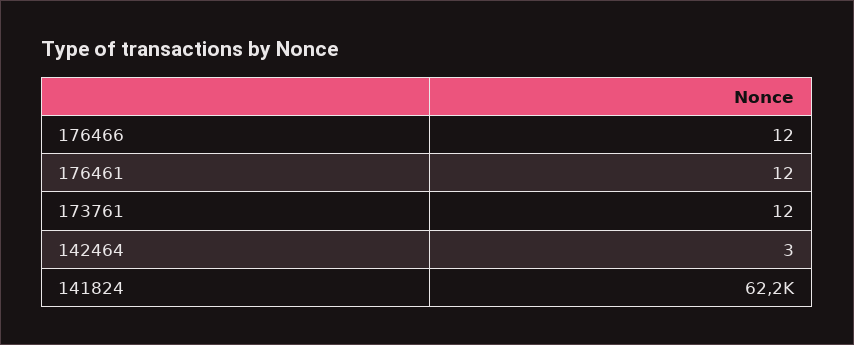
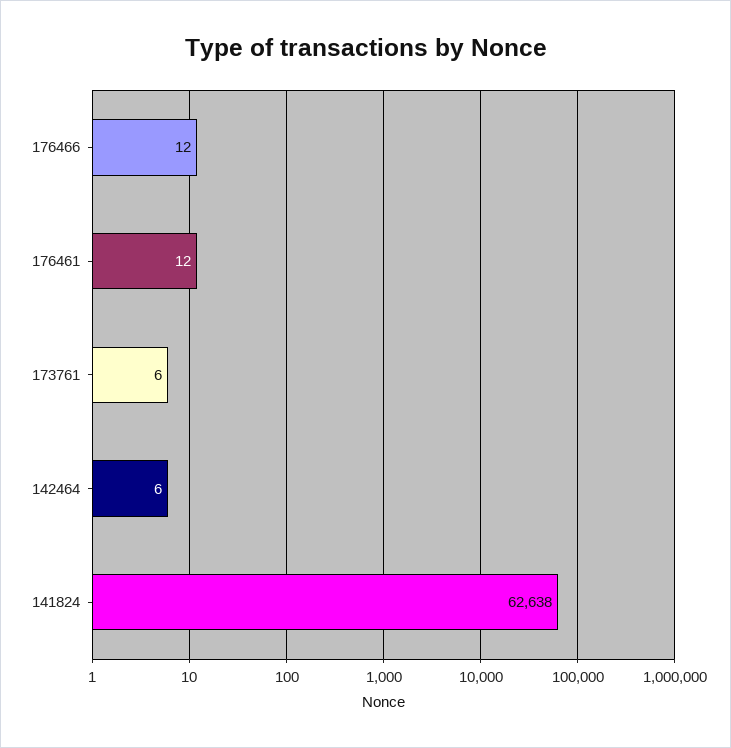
173761: 12 -> 6
142464: 3 -> 6
141824: 62200 -> 62638

